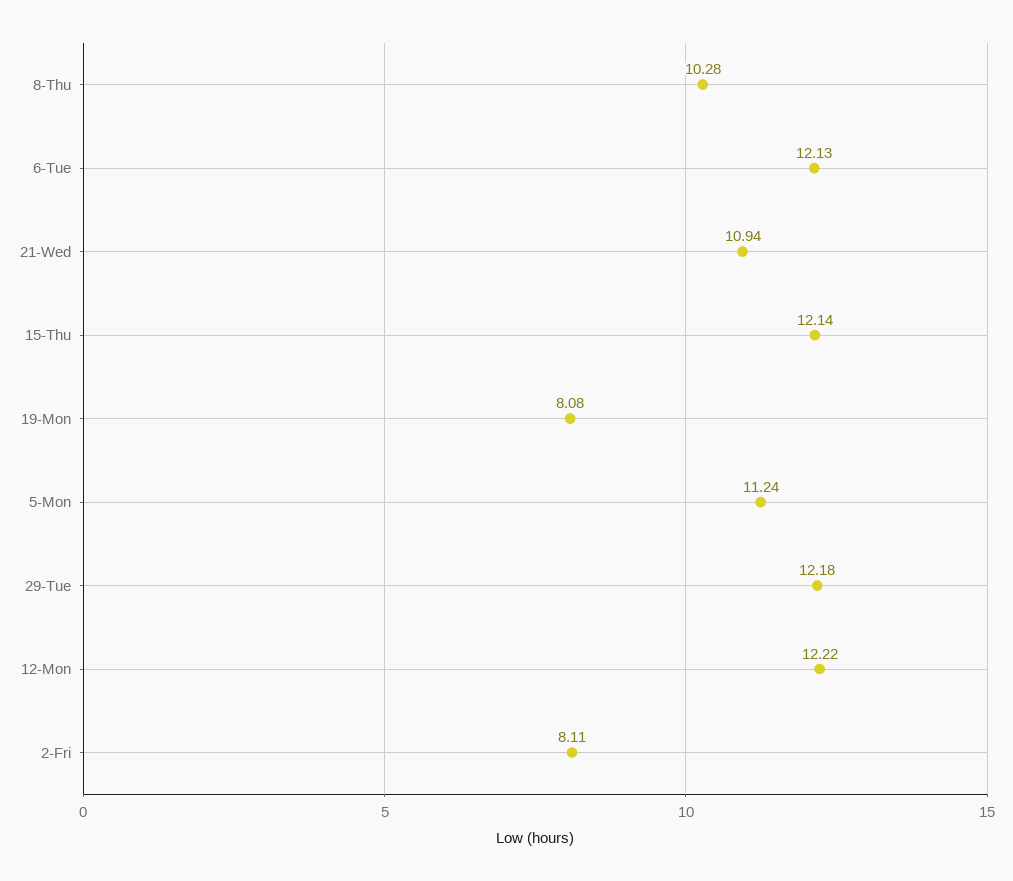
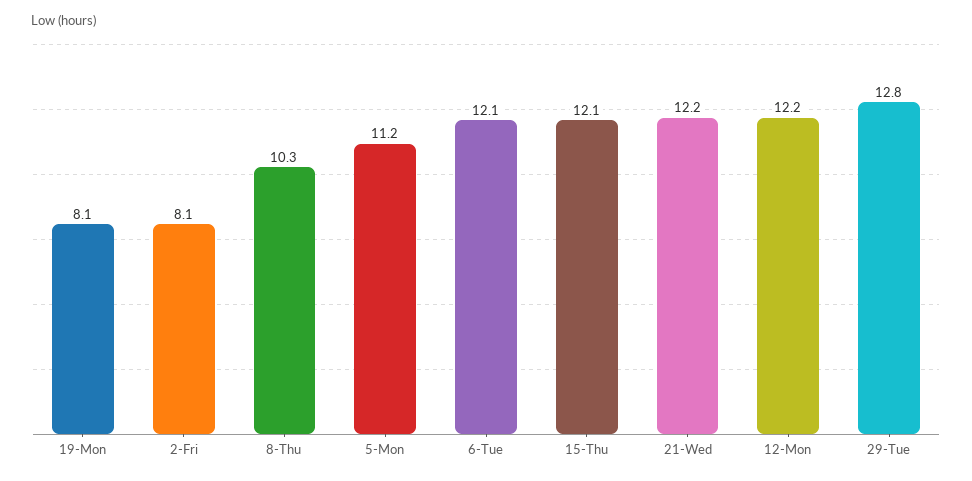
21-Wed: 10.94 -> 12.2
29-Tue: 12.18 -> 12.8

